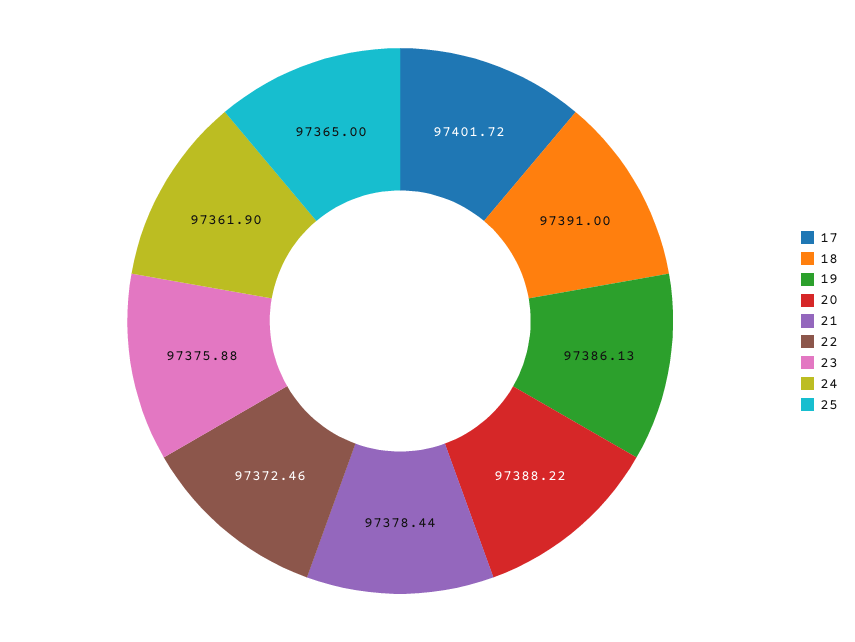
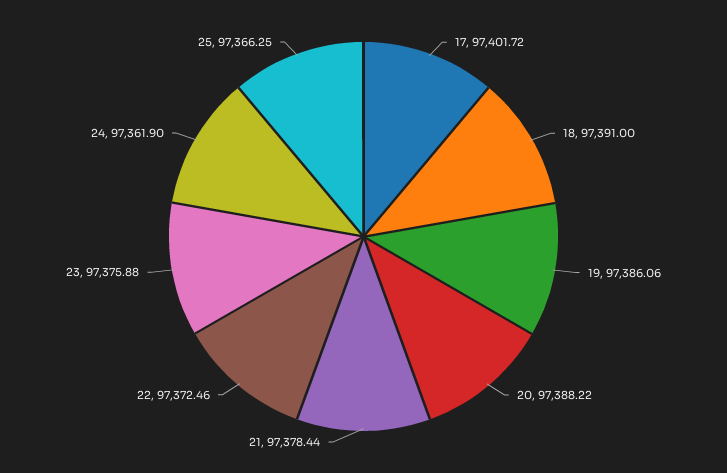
19: 97386.13 -> 97386.06
25: 97365 -> 97366.25

